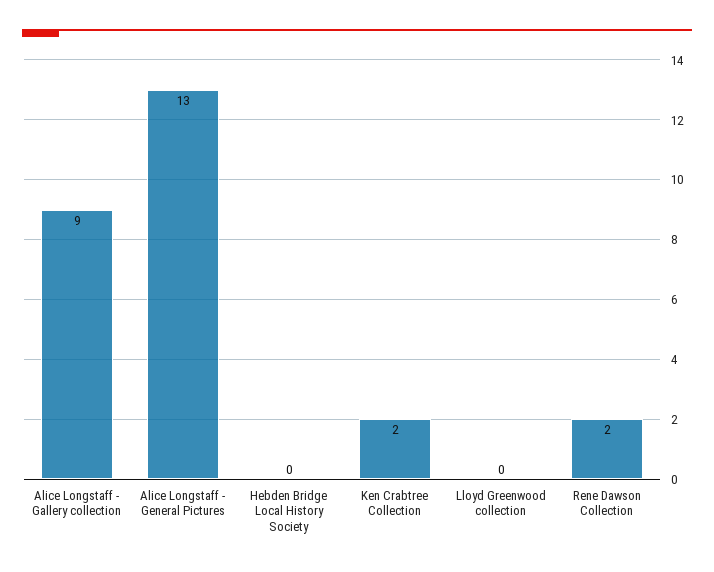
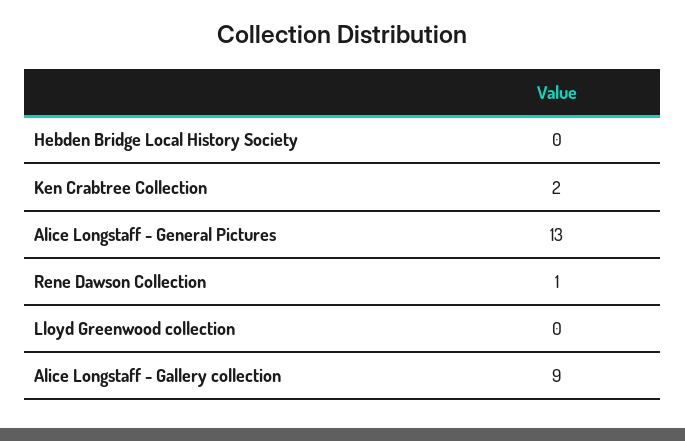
Rene Dawson Collection: 2 -> 1

